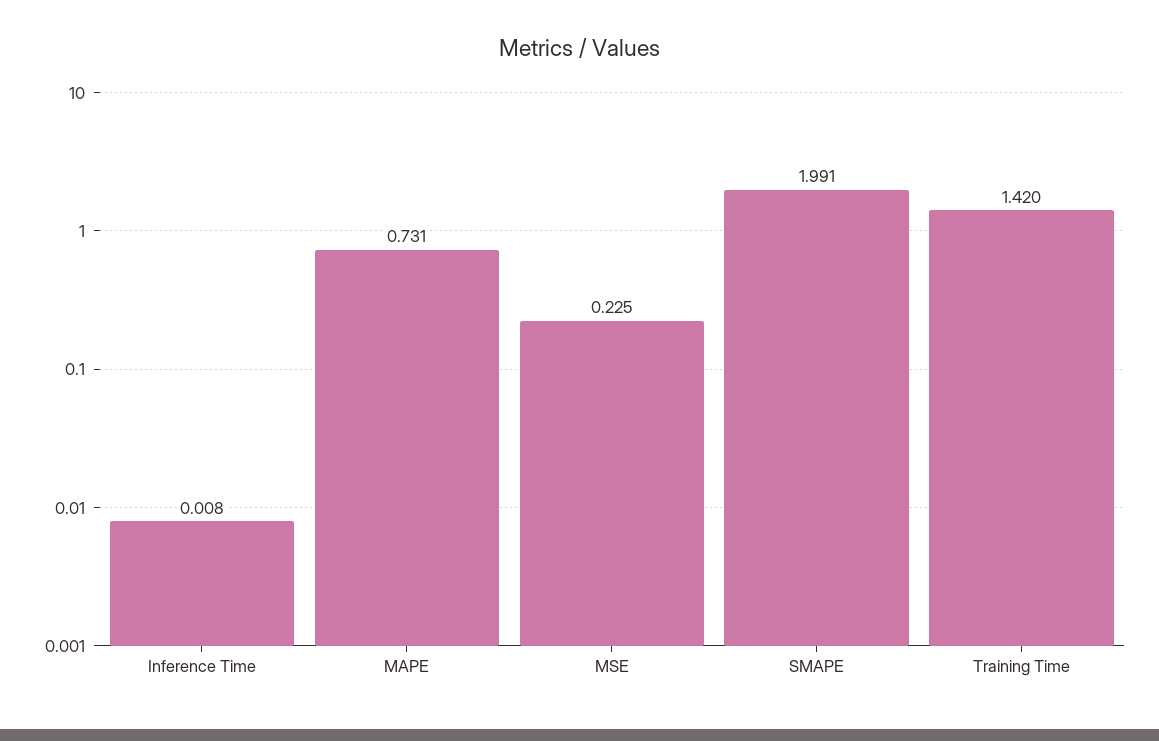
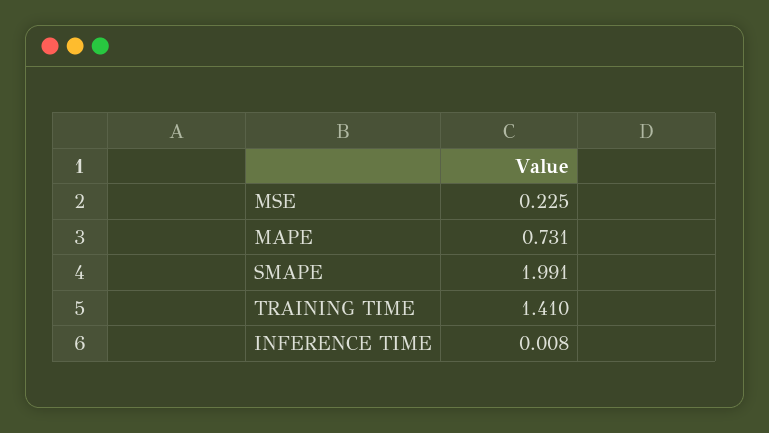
Training Time: 1.42 -> 1.41

